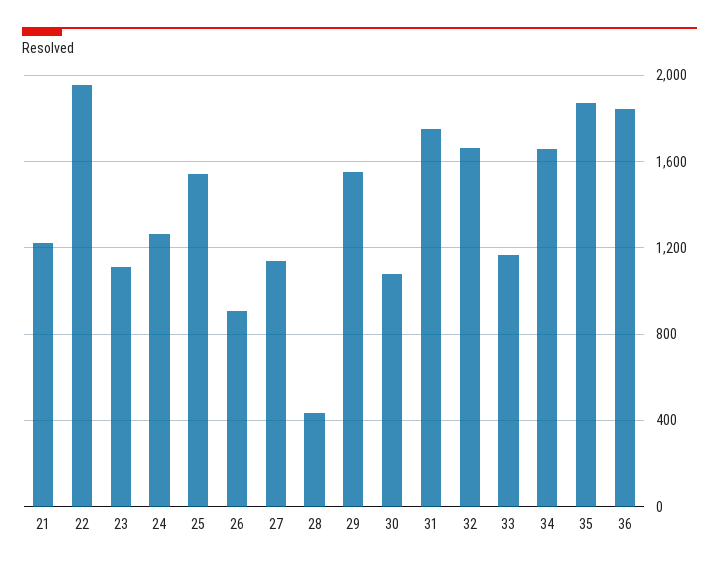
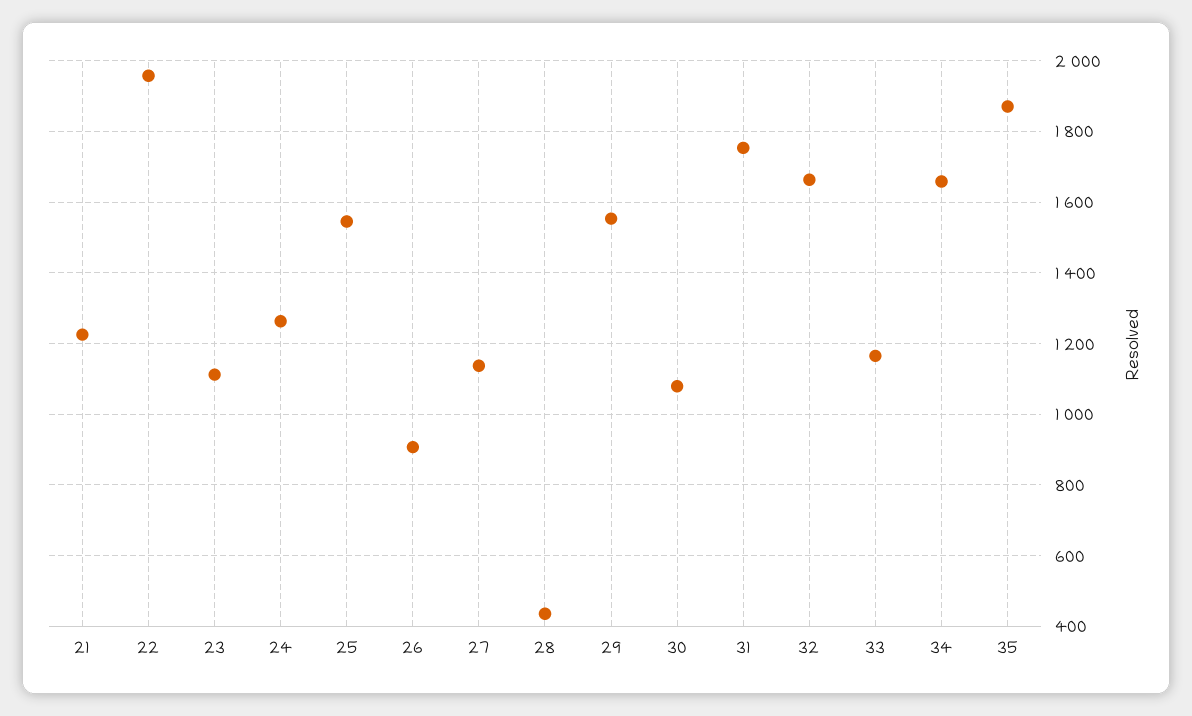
36: 1850 -> none

